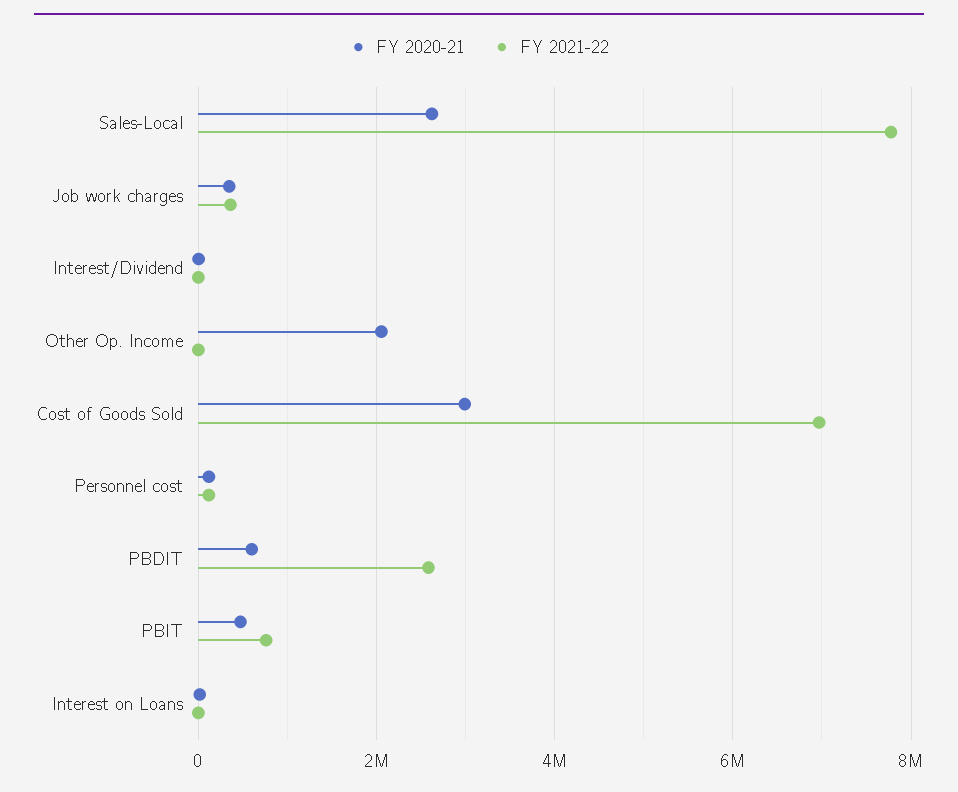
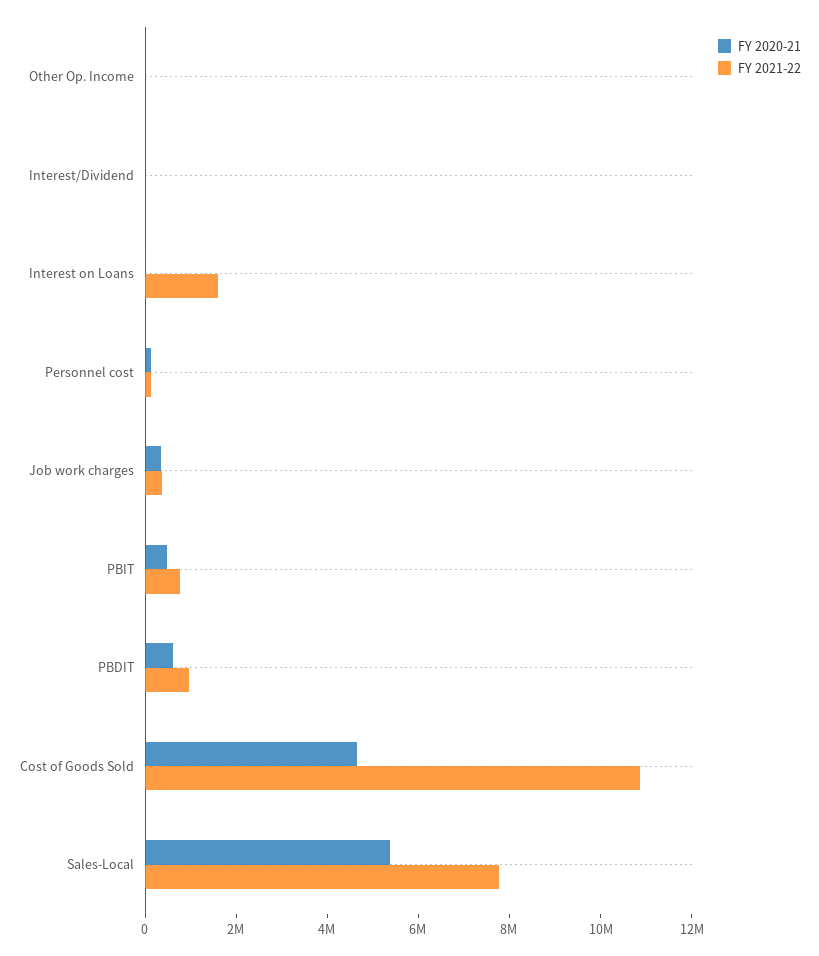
FY 2020-21, Sales-Local: 2600000 -> 5500000
FY 2020-21, Other Op. Income: 2000000 -> 0
FY 2020-21, Cost of Goods Sold: 3000000 -> 4500000
FY 2021-22, Cost of Goods Sold: 7000000 -> 11000000
FY 2021-22, PBDIT: 2600000 -> 1000000
FY 2021-22, Interest on Loans: 0 -> 1500000

